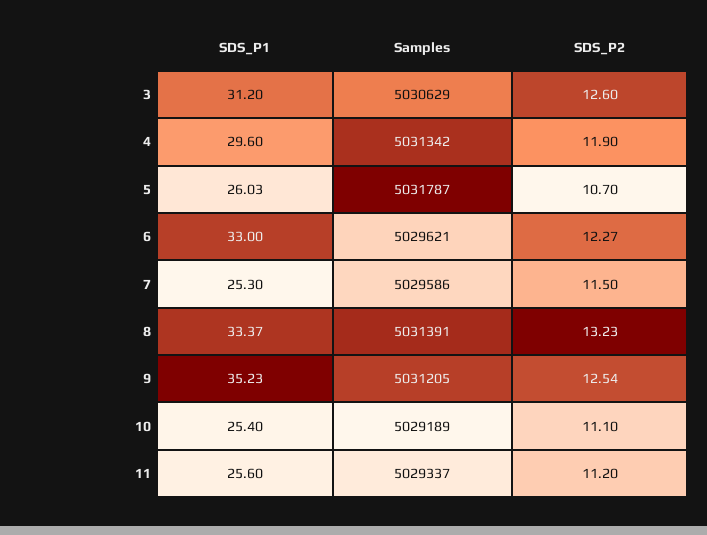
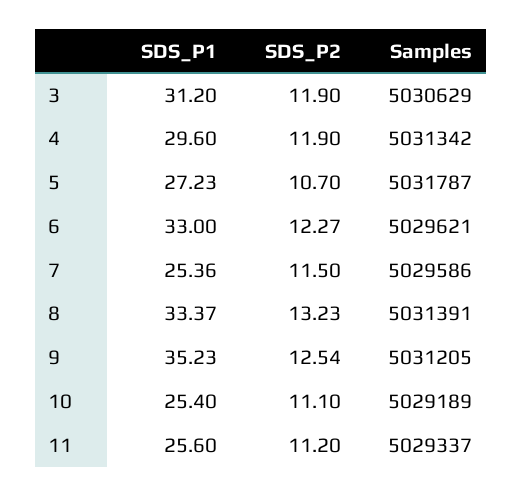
SDS_P2, 3: 12.6 -> 11.9
SDS_P1, 5: 26.03 -> 27.23
SDS_P1, 7: 25.3 -> 25.36

